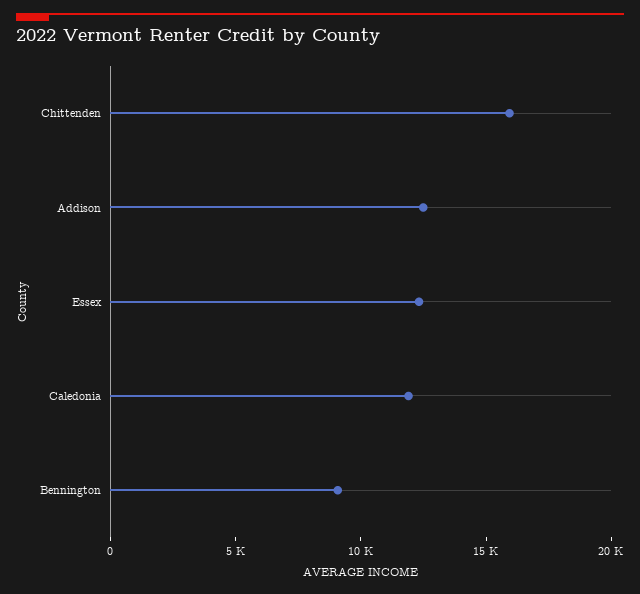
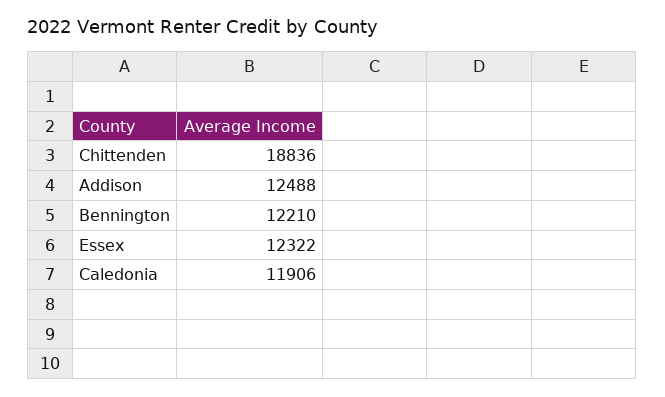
Chittenden: 16000 -> 18836
Bennington: 9000 -> 12210

